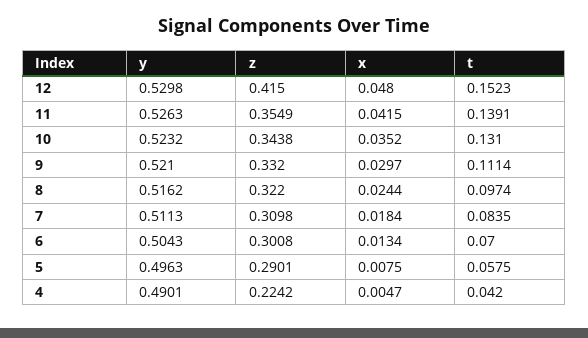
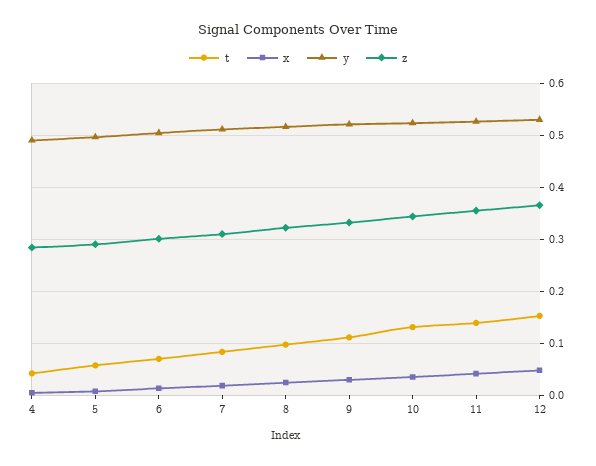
z, 12: 0.415 -> 0.36
z, 4: 0.2242 -> 0.28

